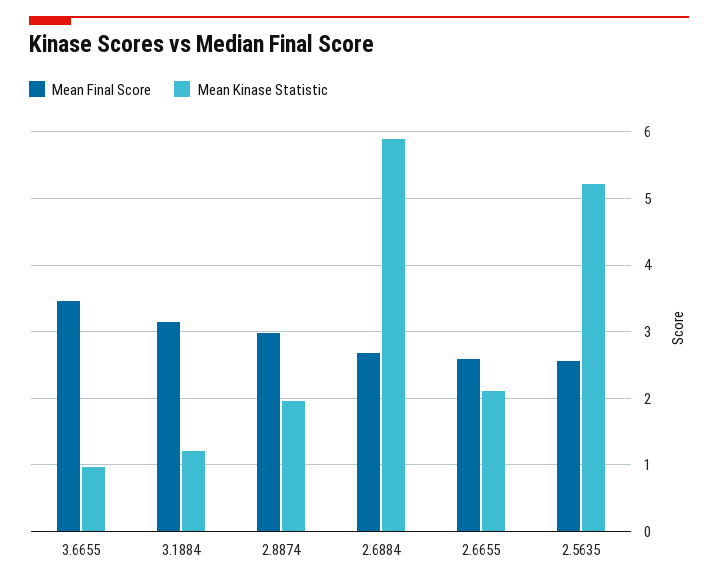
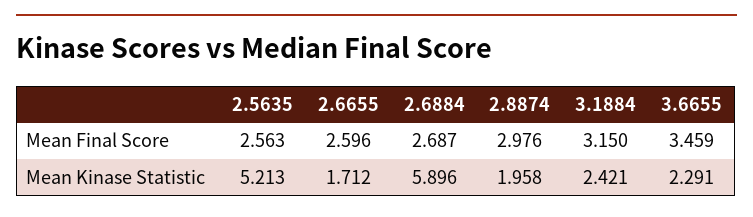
Mean Kinase Statistic, 3.6655: 1 -> 2.291
Mean Kinase Statistic, 3.1884: 1.2 -> 2.421
Mean Kinase Statistic, 2.6655: 2.1 -> 1.712

